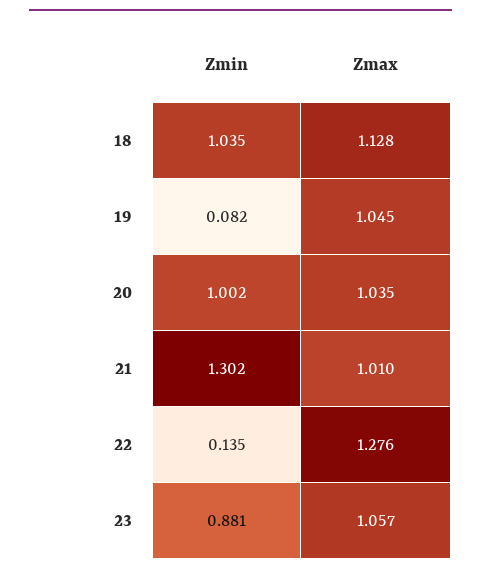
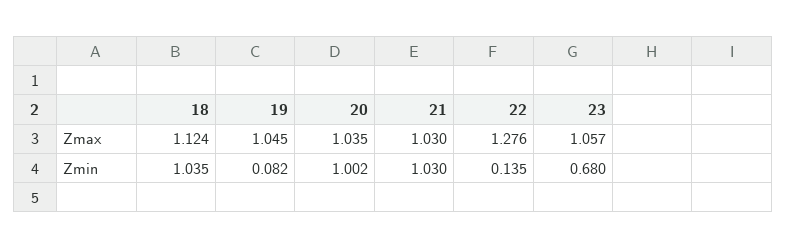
Zmax, 18: 1.128 -> 1.124
Zmin, 21: 1.302 -> 1.03
Zmax, 21: 1.01 -> 1.03
Zmin, 23: 0.881 -> 0.68

